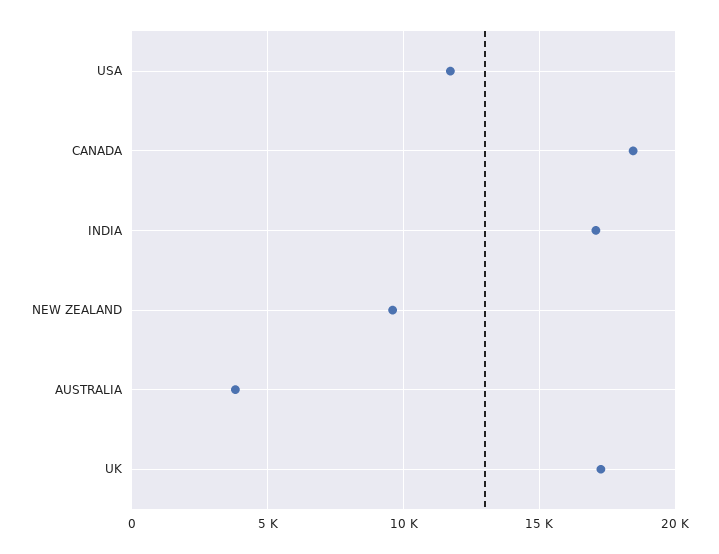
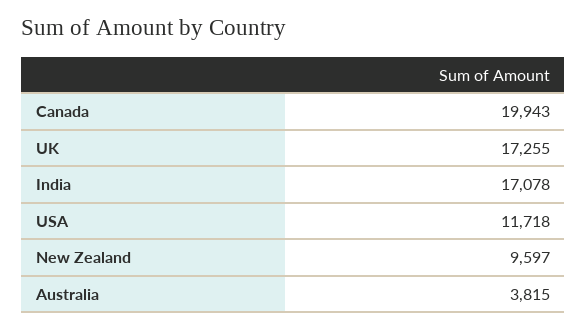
CANADA: 18500 -> 19943

